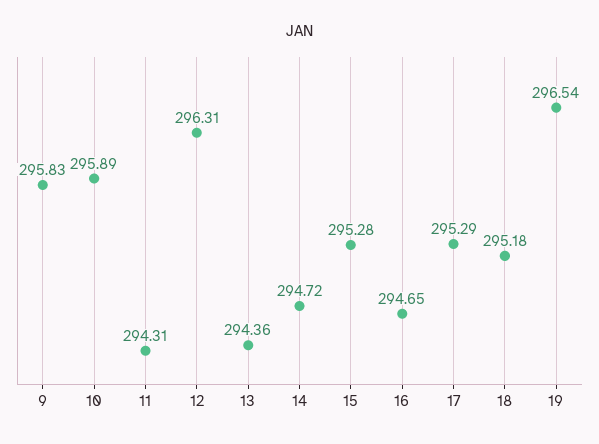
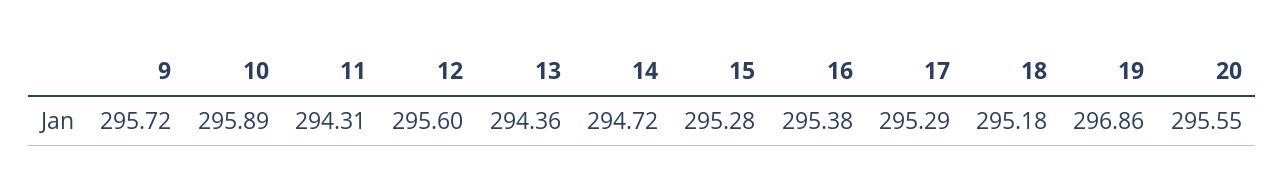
9: 295.83 -> 295.72
12: 296.31 -> 295.6
16: 294.65 -> 295.38
19: 296.54 -> 296.86
20: none -> 295.55

